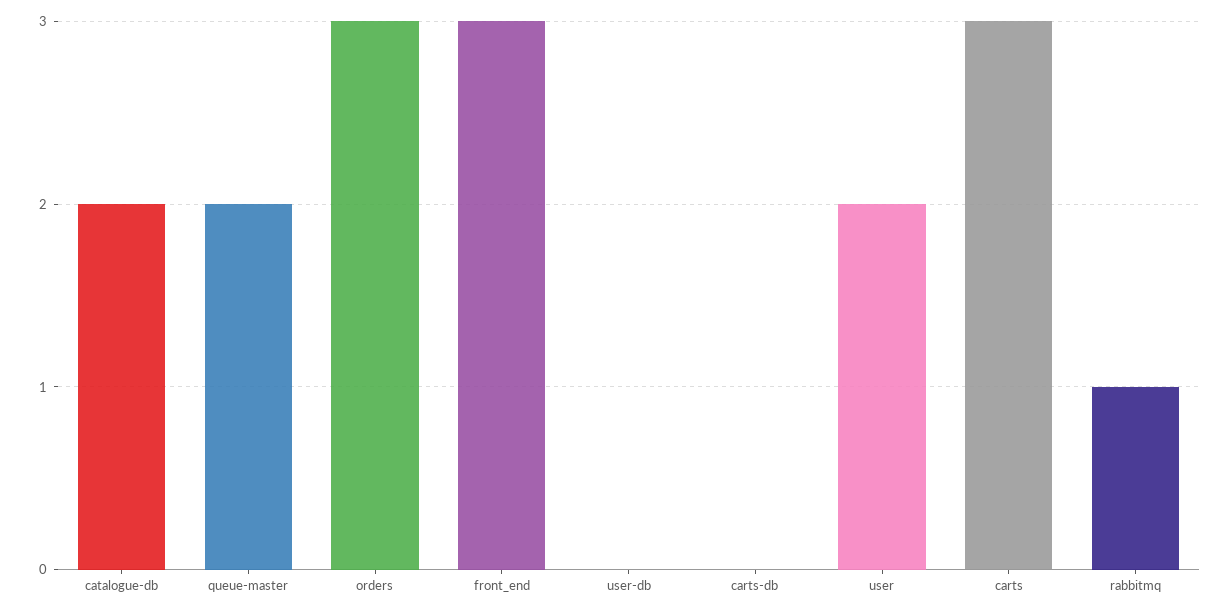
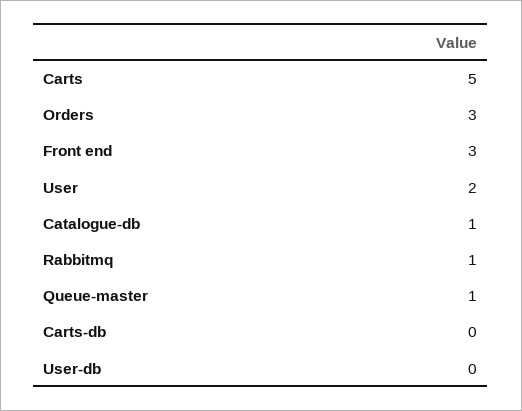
catalogue-db: 2 -> 1
queue-master: 2 -> 1
carts: 3 -> 5

